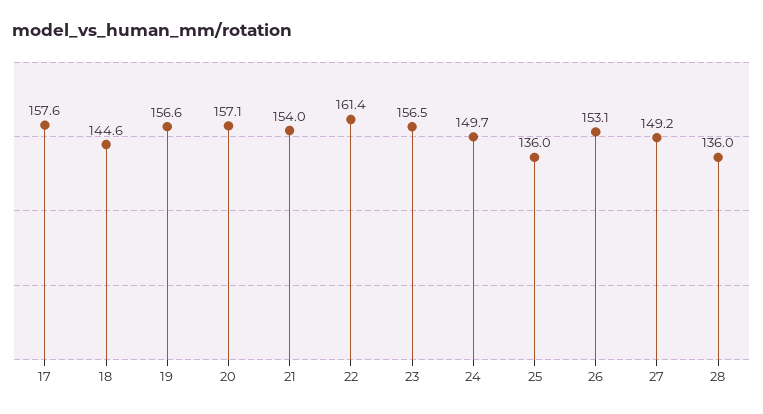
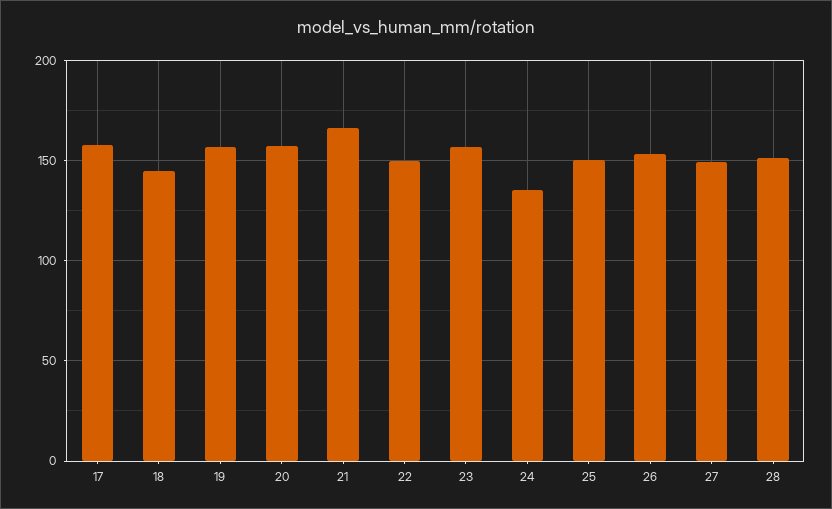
21: 154 -> 165
22: 161.4 -> 150
24: 149.7 -> 135
25: 136 -> 150
28: 136 -> 150

